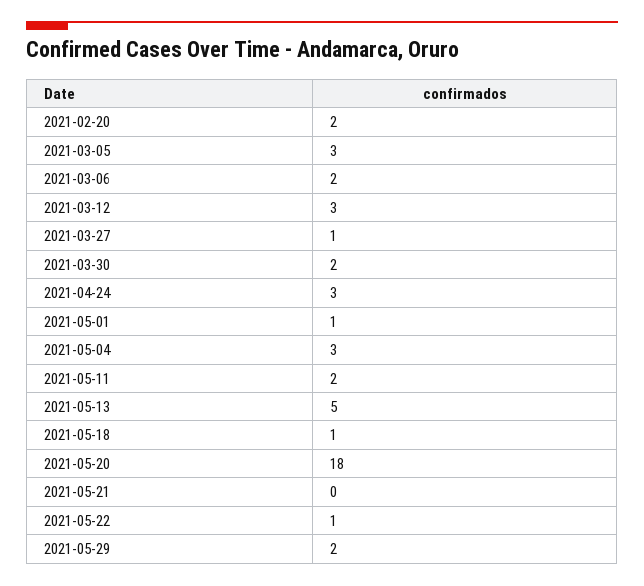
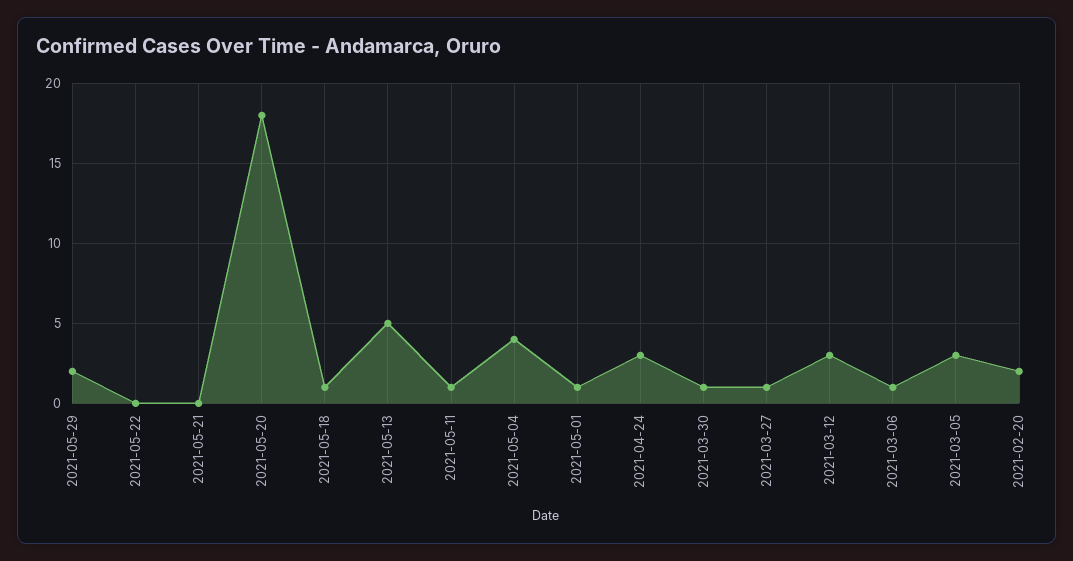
2021-03-06: 2 -> 1
2021-03-30: 2 -> 1
2021-05-04: 3 -> 4
2021-05-11: 2 -> 1
2021-05-22: 1 -> 0

